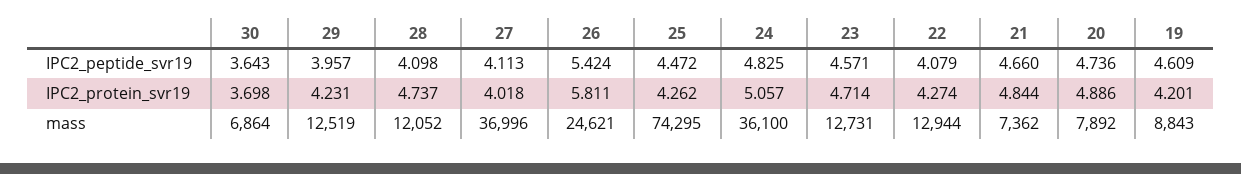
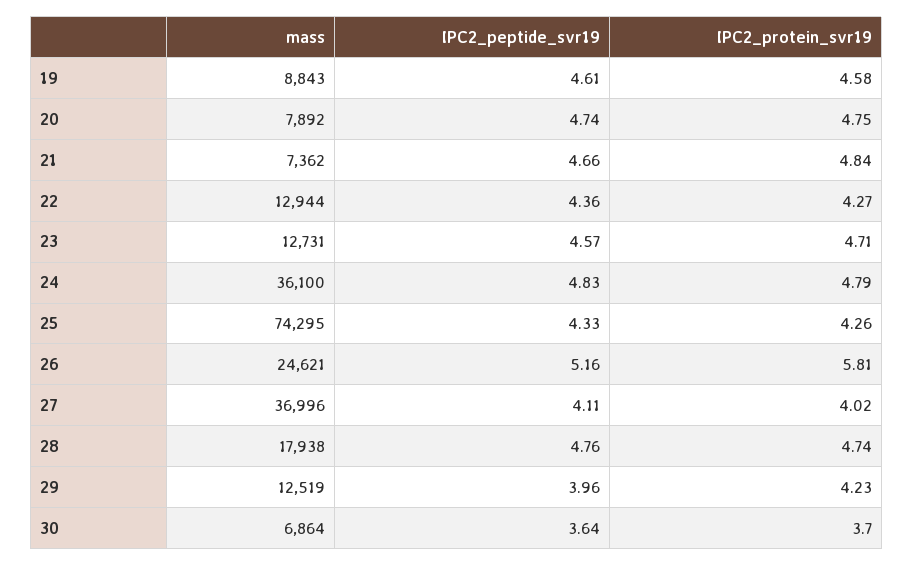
28, IPC2_peptide_svr19: 4.098 -> 4.76
26, IPC2_peptide_svr19: 5.424 -> 5.16
25, IPC2_peptide_svr19: 4.472 -> 4.33
22, IPC2_peptide_svr19: 4.079 -> 4.36
24, IPC2_protein_svr19: 5.057 -> 4.79
20, IPC2_protein_svr19: 4.886 -> 4.75
19, IPC2_protein_svr19: 4.201 -> 4.58
28, mass: 12052 -> 17938

